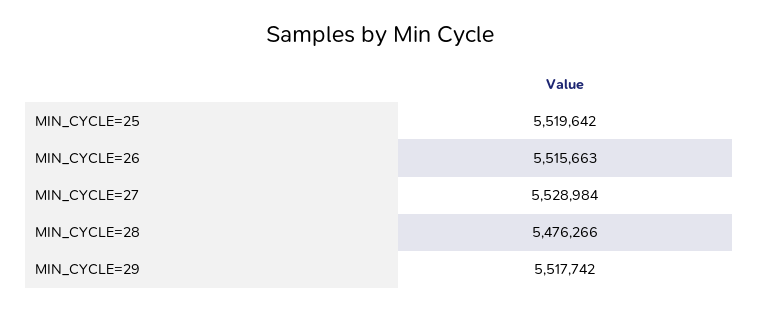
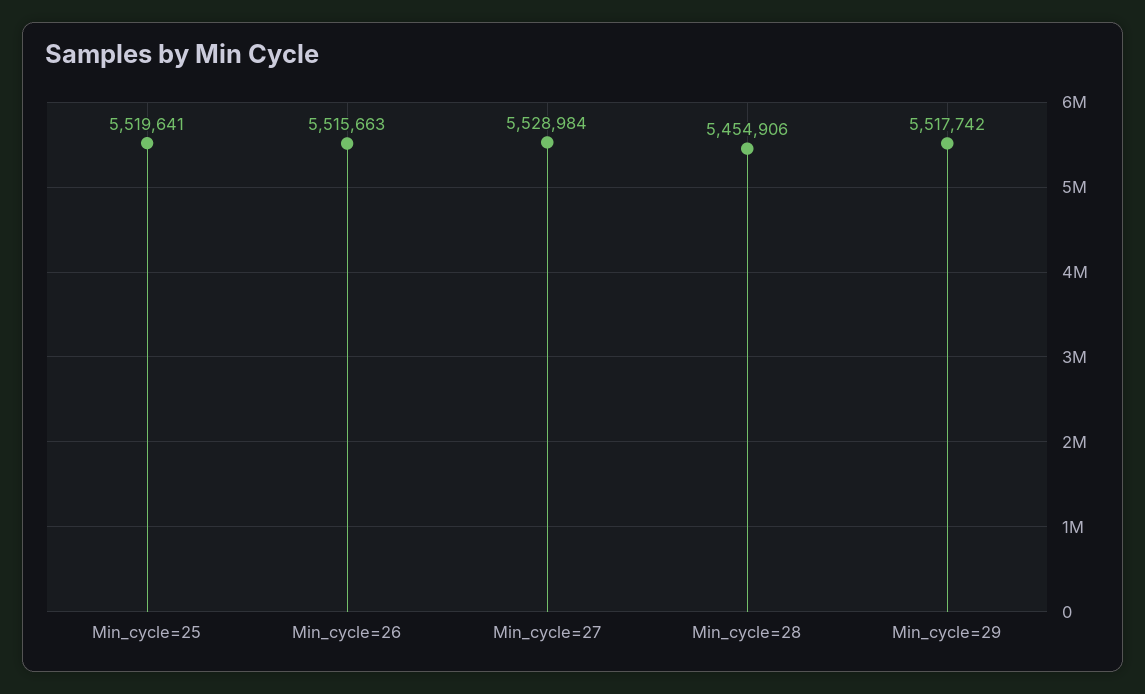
MIN_CYCLE=25: 5519642 -> 5519641
MIN_CYCLE=28: 5476266 -> 5454906

